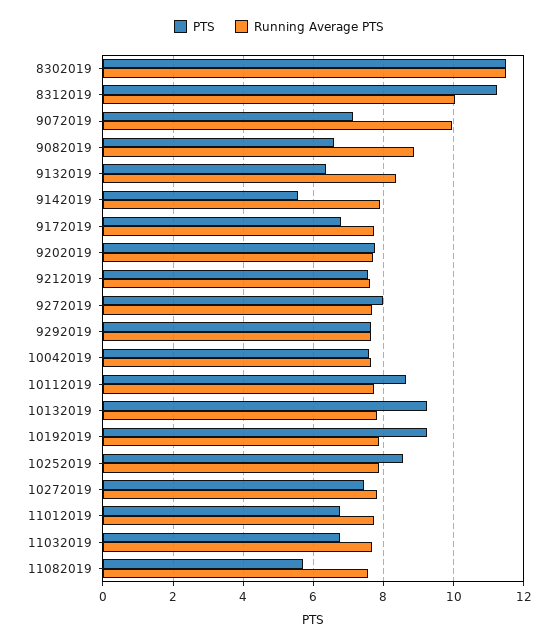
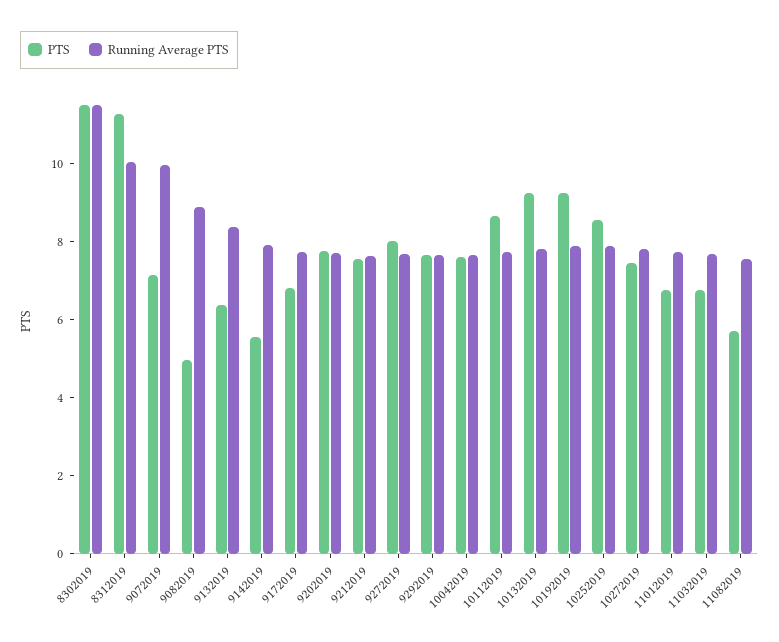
PTS, 9082019: 6.6 -> 5

